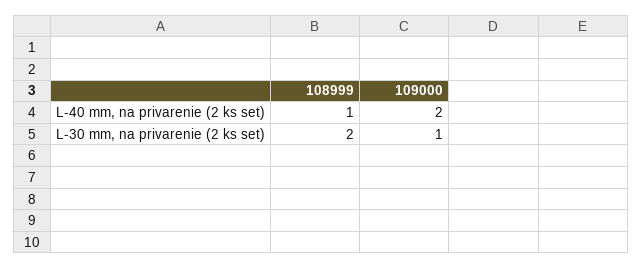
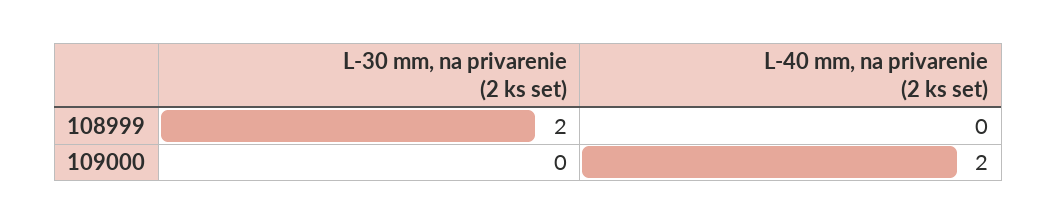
108999, L-40 mm, na privarenie (2 ks set): 1 -> 0
109000, L-30 mm, na privarenie (2 ks set): 1 -> 0

